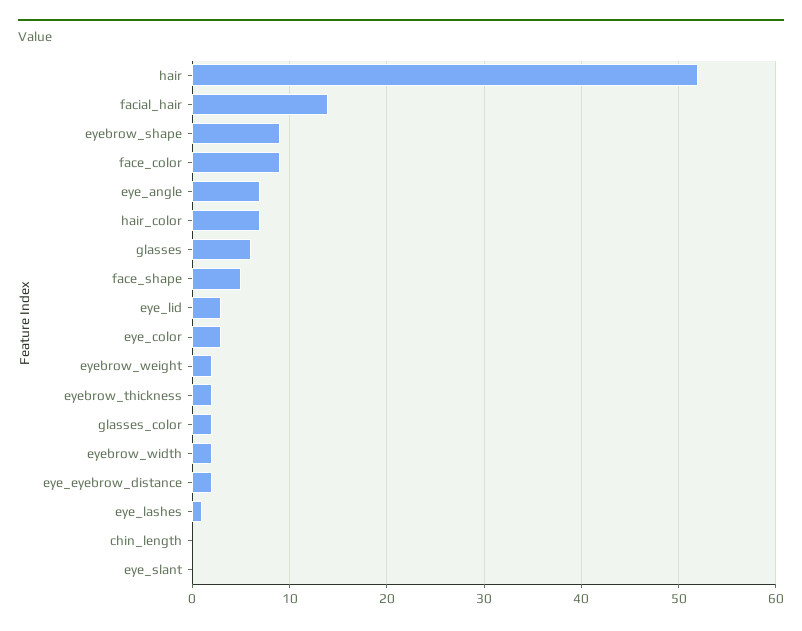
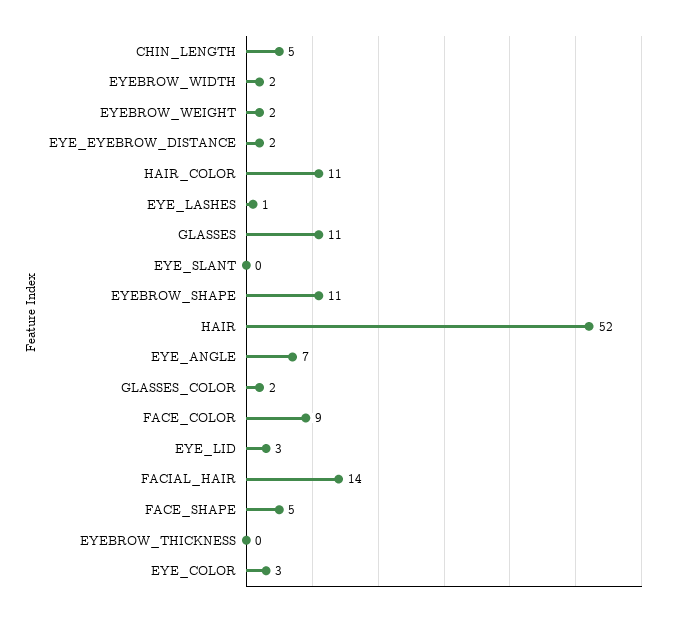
eyebrow_shape: 9 -> 11
hair_color: 7 -> 11
glasses: 6 -> 11
eyebrow_thickness: 2 -> 0
chin_length: 0 -> 5

